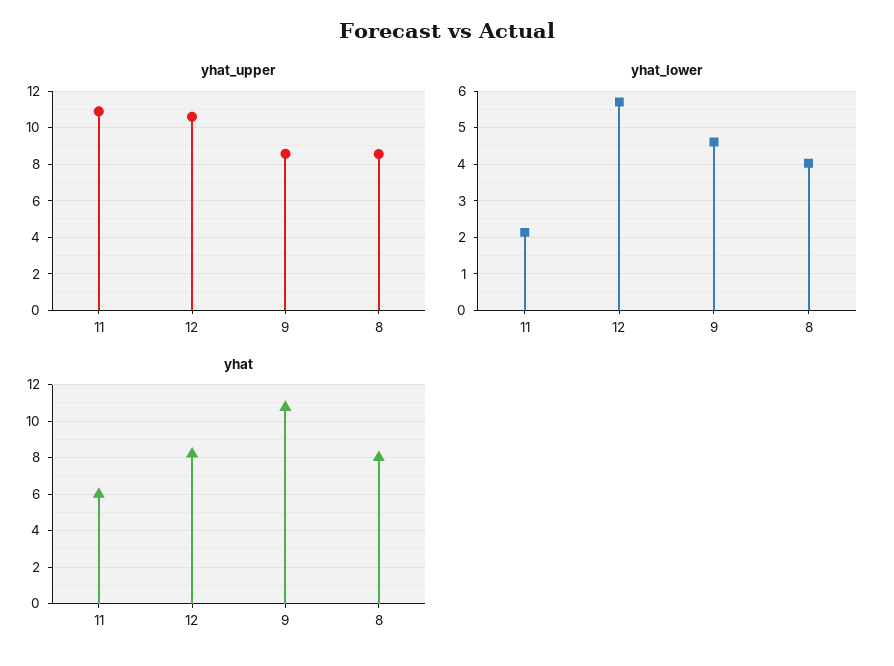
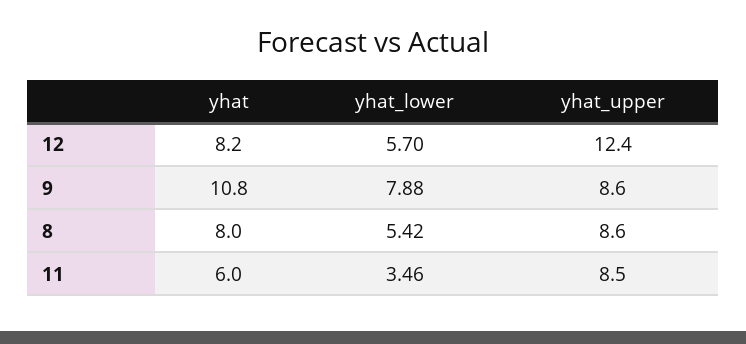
yhat_upper, 11: 11 -> 8.5
yhat_upper, 12: 10.5 -> 12.4
yhat_lower, 11: 2.2 -> 3.46
yhat_lower, 9: 4.6 -> 7.88
yhat_lower, 8: 4 -> 5.42

